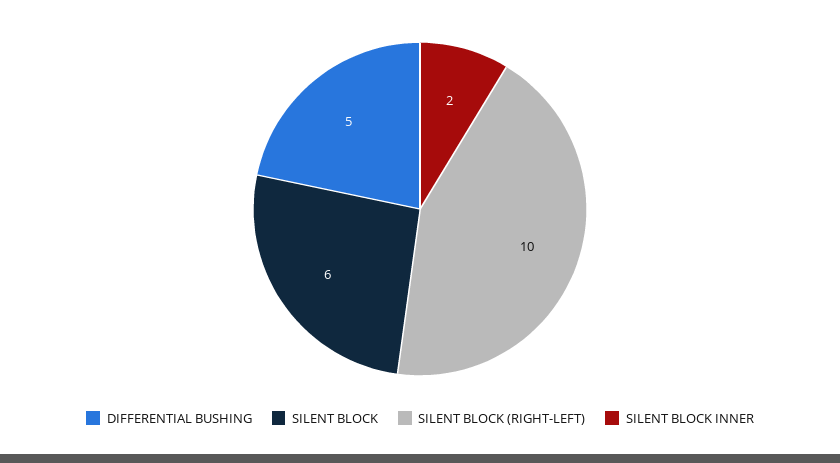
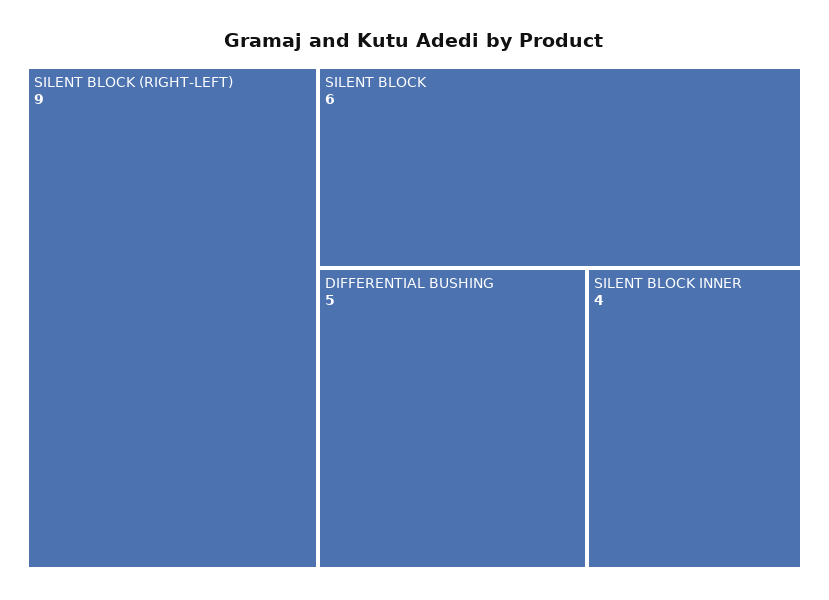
SILENT BLOCK (RIGHT-LEFT): 10 -> 9
SILENT BLOCK INNER: 2 -> 4

